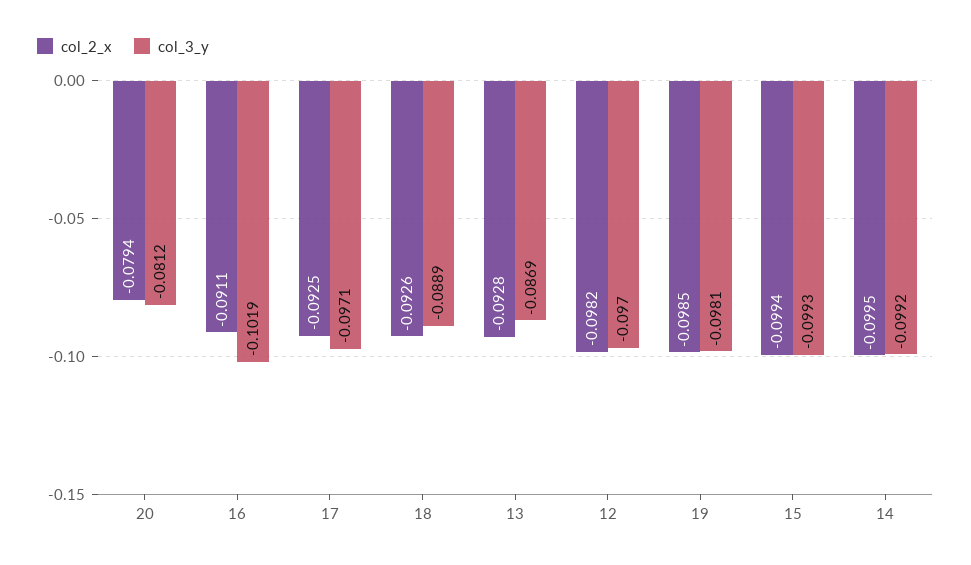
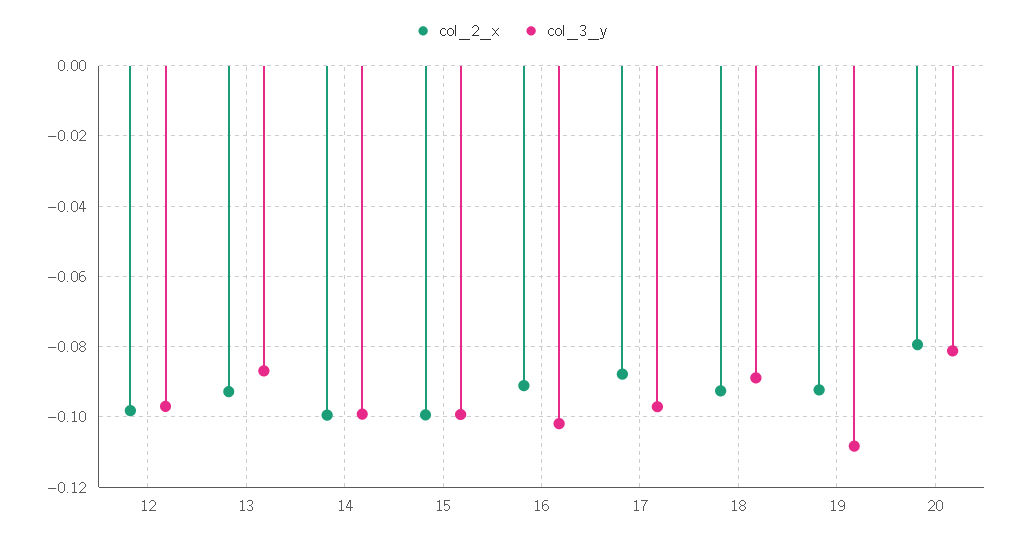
col_2_x, 17: -0.0925 -> -0.088
col_2_x, 19: -0.0985 -> -0.092
col_3_y, 19: -0.0981 -> -0.108

